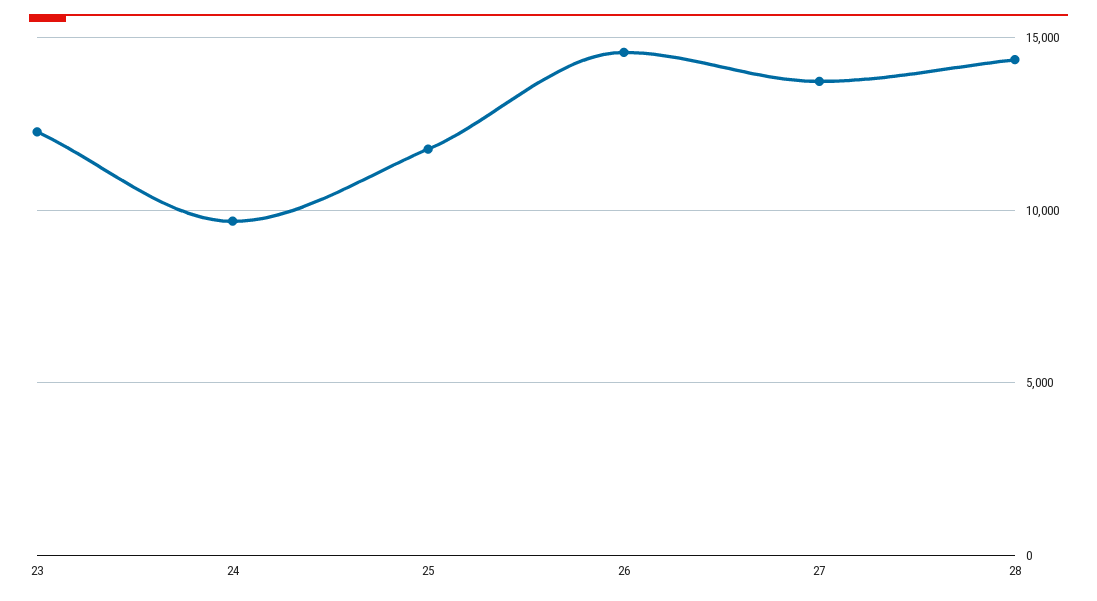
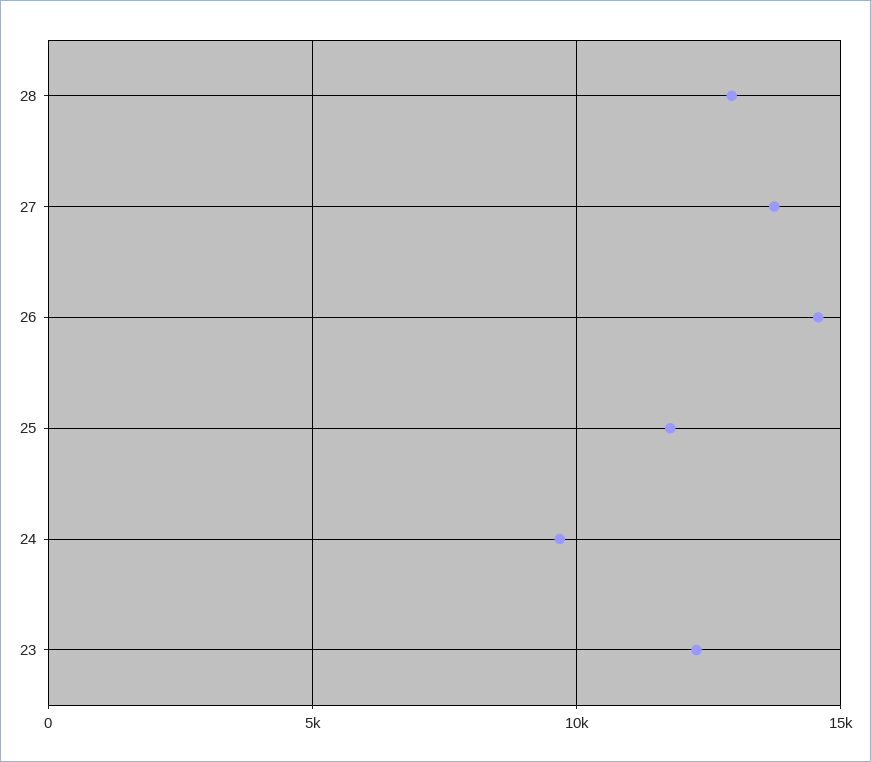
28: 14500 -> 13000

